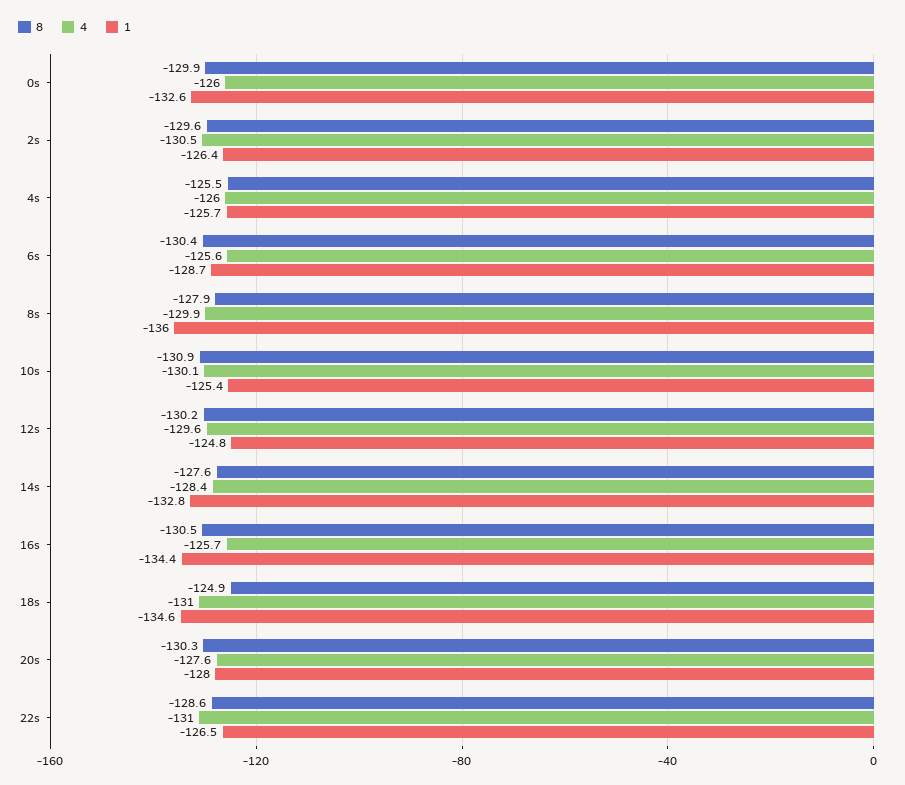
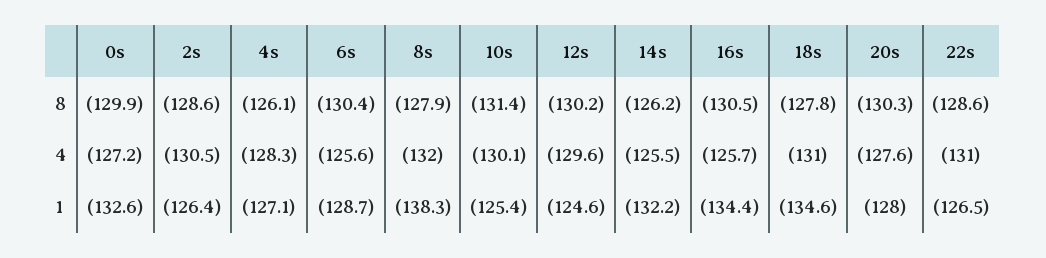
4, 0s: -126 -> -127.2
8, 2s: -129.6 -> -128.6
8, 4s: -125.5 -> -126.1
4, 4s: -126 -> -128.3
1, 4s: -125.7 -> -127.1
4, 8s: -129.9 -> -132
1, 8s: -136 -> -138.3
8, 10s: -130.9 -> -131.4
1, 12s: -124.8 -> -124.6
8, 14s: -127.6 -> -126.2
4, 14s: -128.4 -> -125.5
1, 14s: -132.8 -> -132.2
8, 18s: -124.9 -> -127.8

